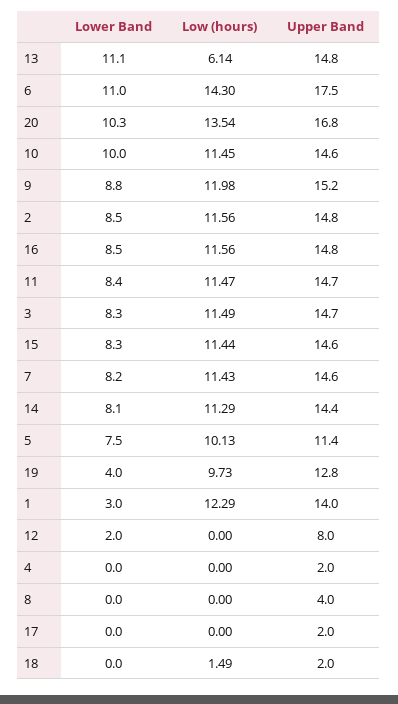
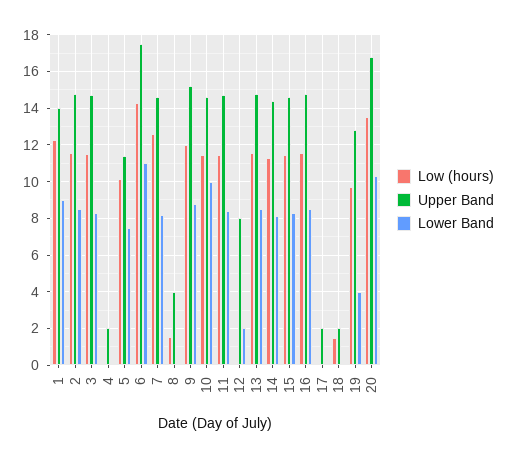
Lower Band, 13: 11.1 -> 8.5
Low (hours), 13: 6.14 -> 11.5
Low (hours), 7: 11.43 -> 12.5
Lower Band, 1: 3 -> 9
Low (hours), 8: 0 -> 1.5

